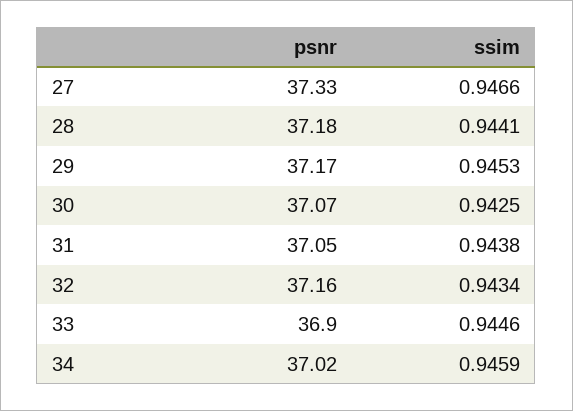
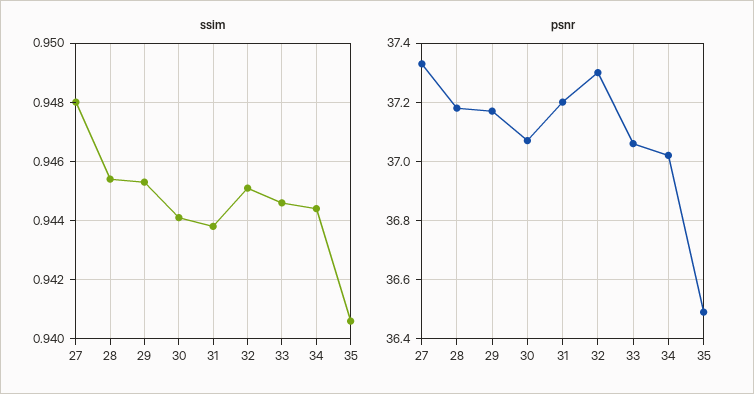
ssim, 27: 0.9466 -> 0.948
ssim, 28: 0.9441 -> 0.9455
ssim, 30: 0.9425 -> 0.944
psnr, 31: 37.05 -> 37.2
psnr, 32: 37.16 -> 37.3
ssim, 32: 0.9434 -> 0.945
psnr, 33: 36.9 -> 37.05
ssim, 34: 0.9459 -> 0.9445
ssim, 35: none -> 0.9405
psnr, 35: none -> 36.5

